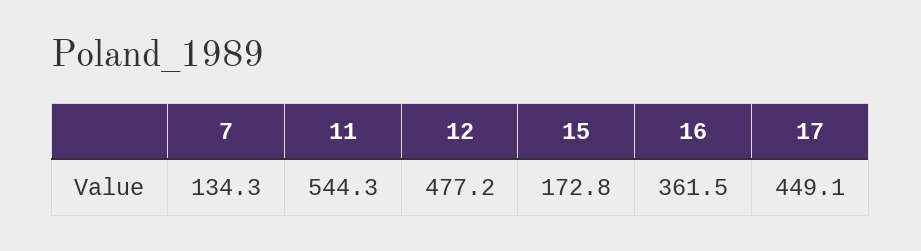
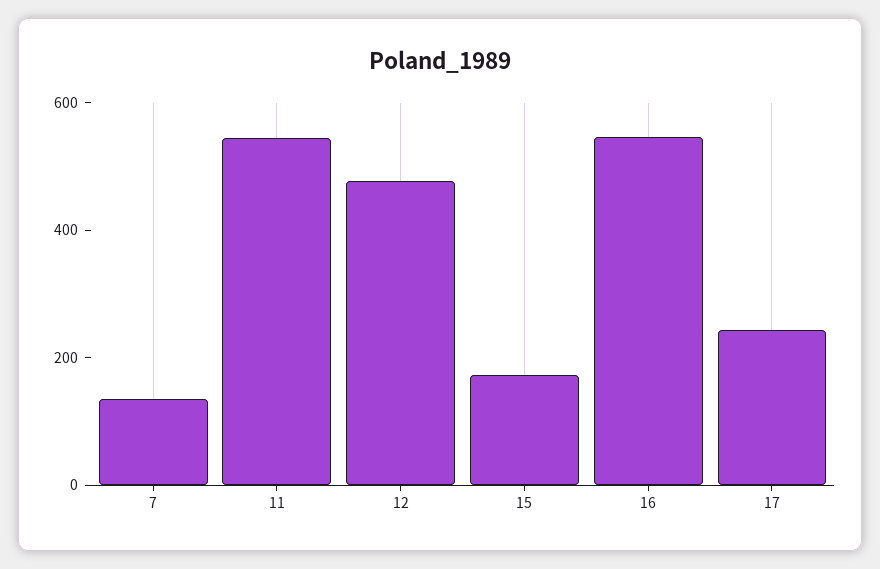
16: 361.5 -> 550
17: 449.1 -> 250

